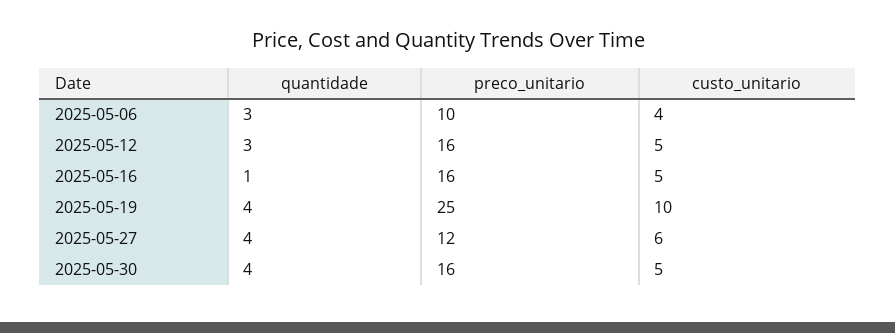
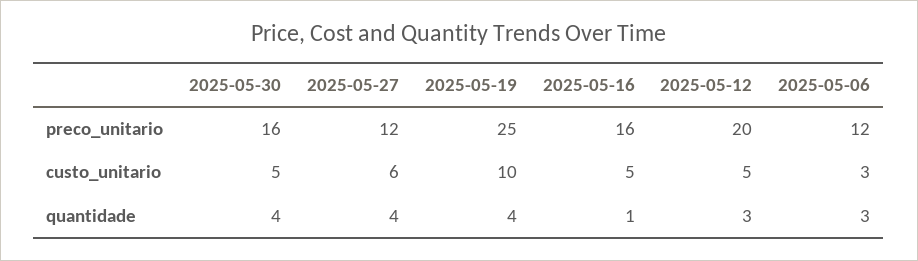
preco_unitario, 2025-05-06: 10 -> 12
custo_unitario, 2025-05-06: 4 -> 3
preco_unitario, 2025-05-12: 16 -> 20

